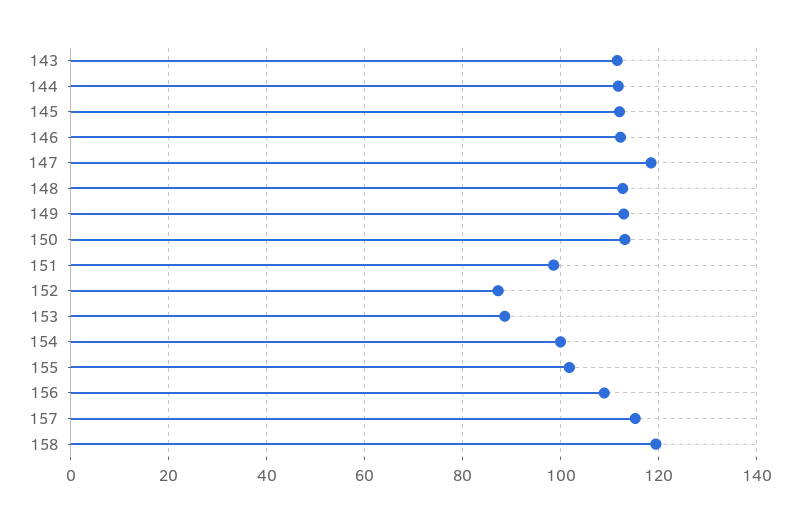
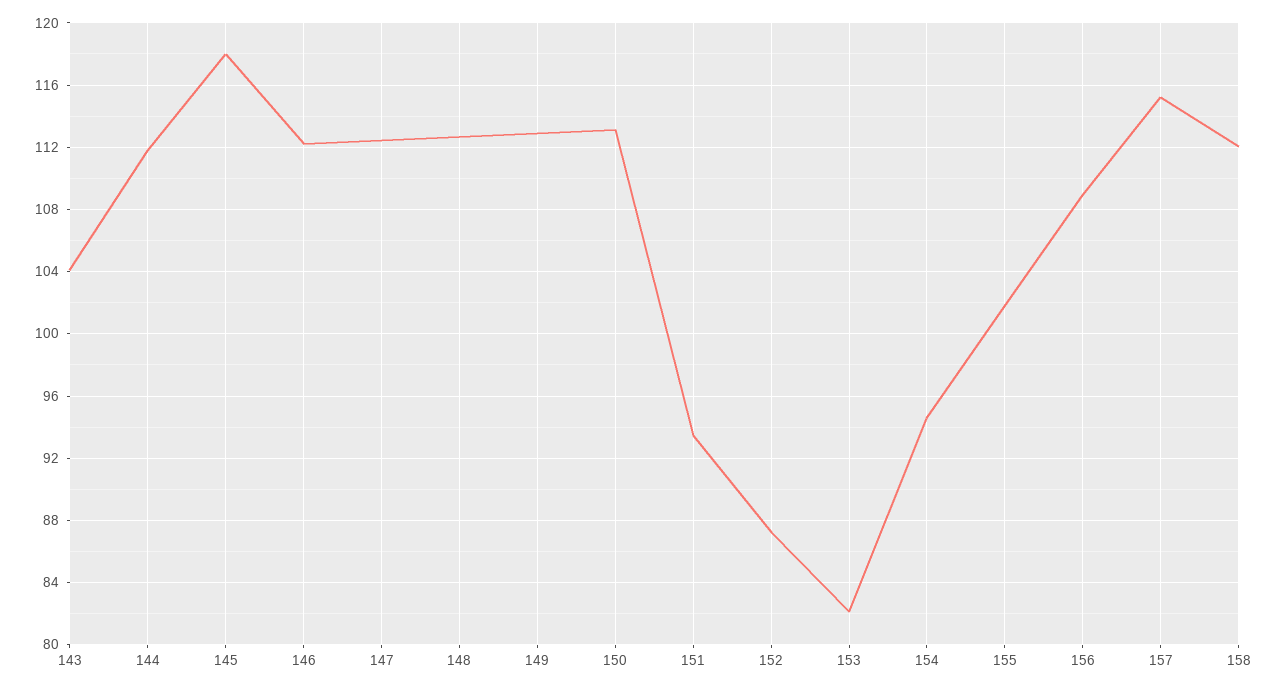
143: 112 -> 104
145: 112 -> 118
147: 118 -> 112.5
151: 98 -> 93.5
153: 88 -> 82
154: 100 -> 94.5
158: 120 -> 112

